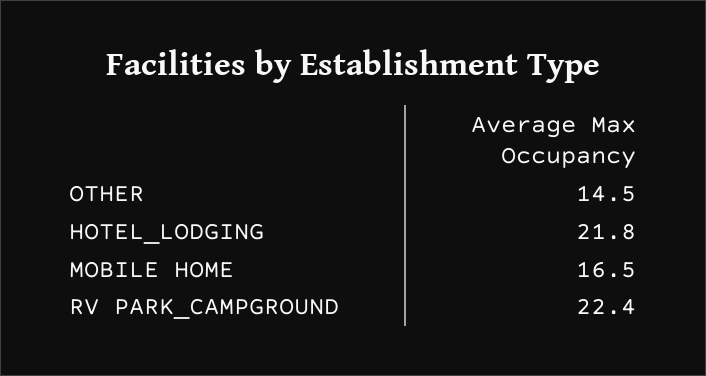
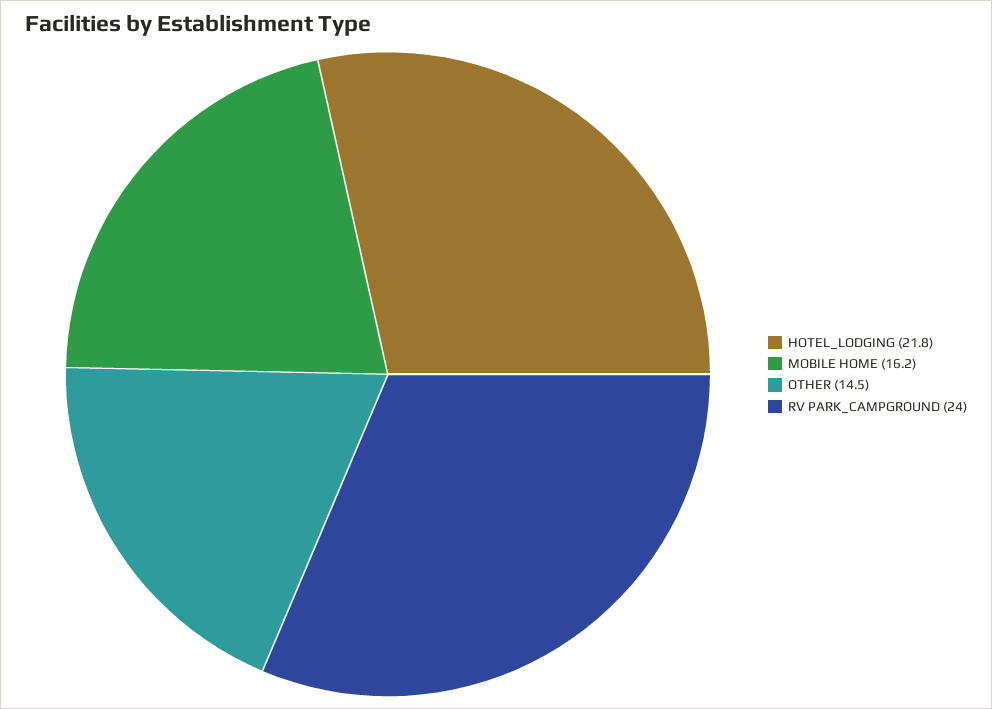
MOBILE HOME: 16.5 -> 16.2
RV PARK_CAMPGROUND: 22.4 -> 24

